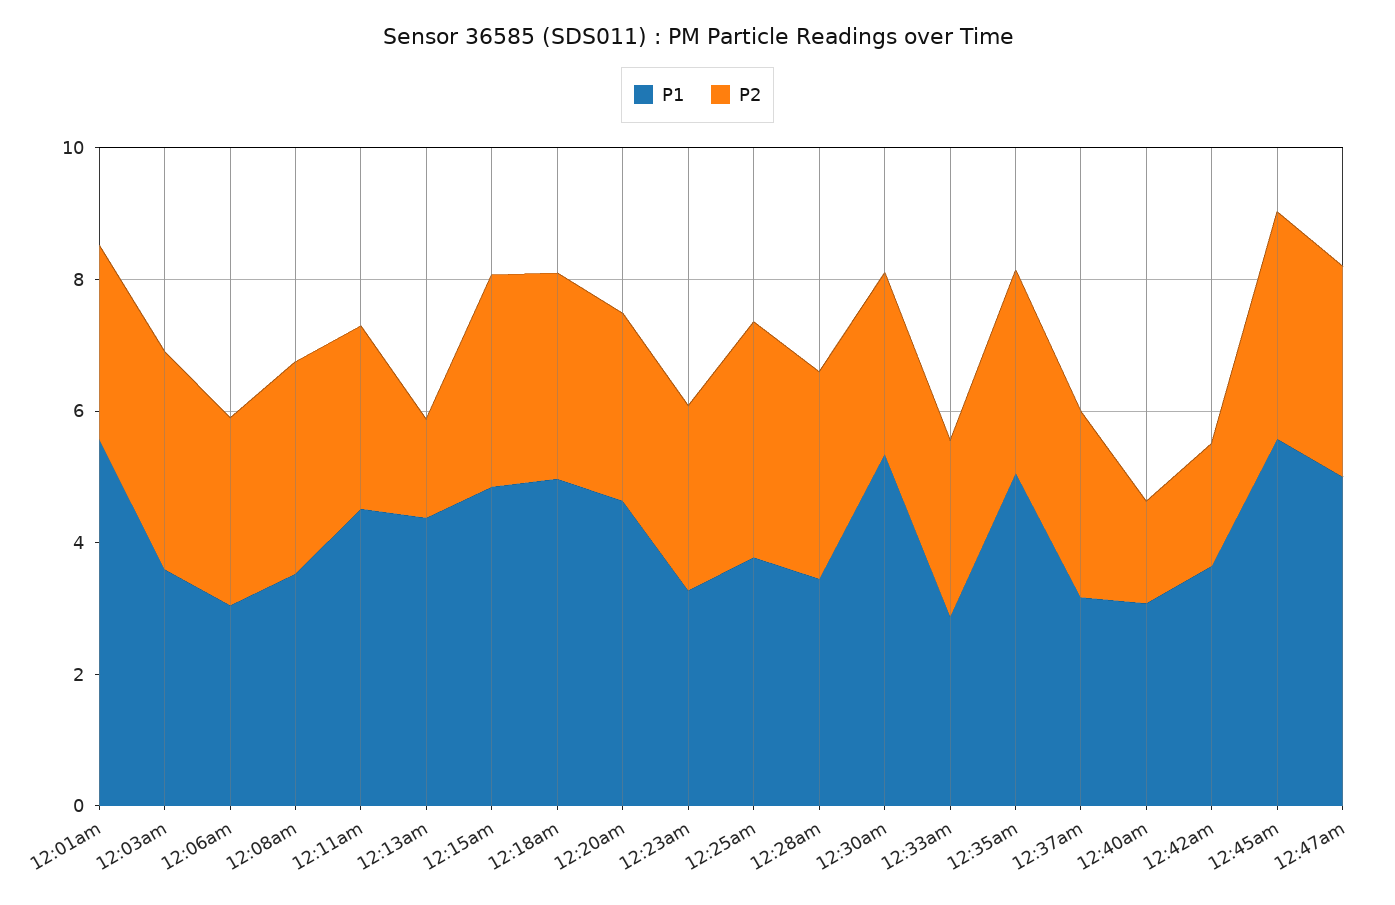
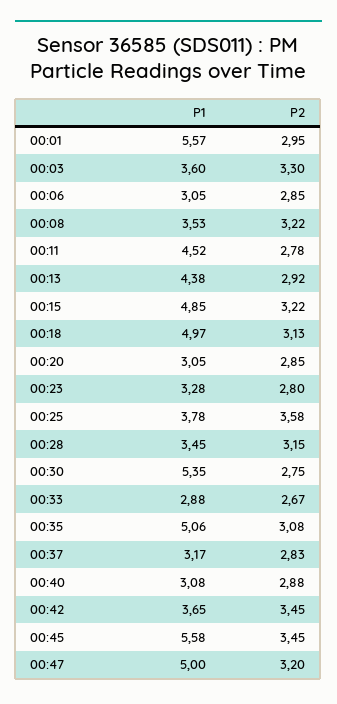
P2, 12:13am: 1.5 -> 2.92
P1, 12:20am: 4.5 -> 3.05
P2, 12:40am: 1.5 -> 2.88
P2, 12:42am: 2 -> 3.45

